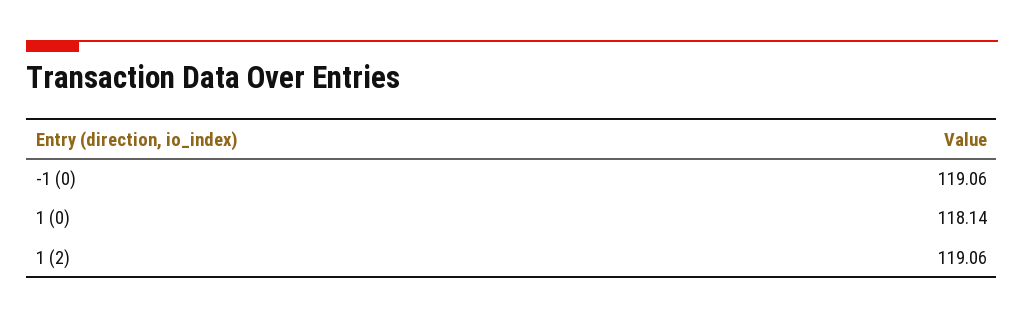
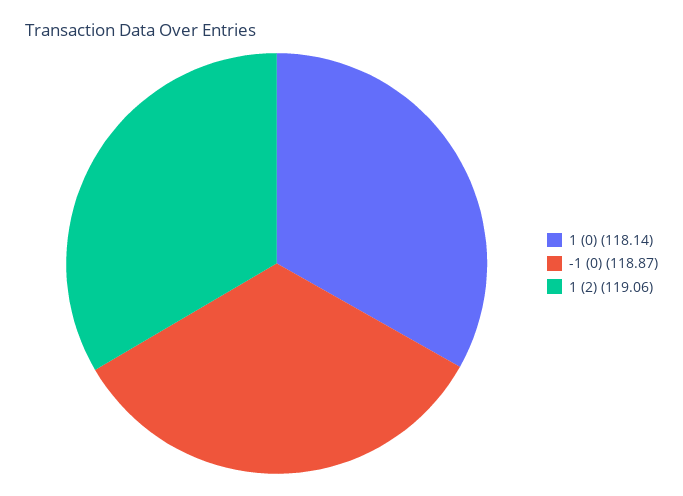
-1 (0): 119.06 -> 118.87

